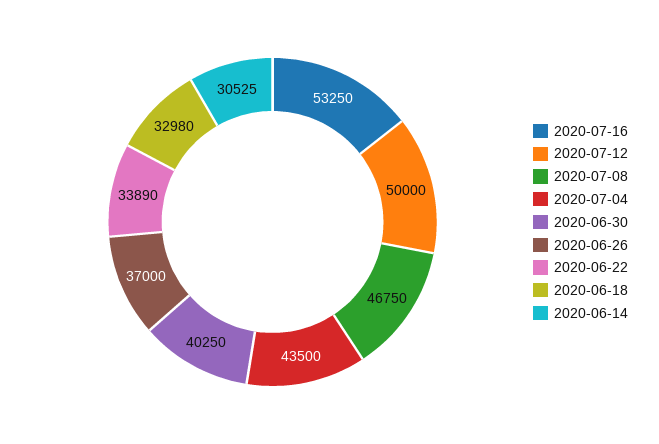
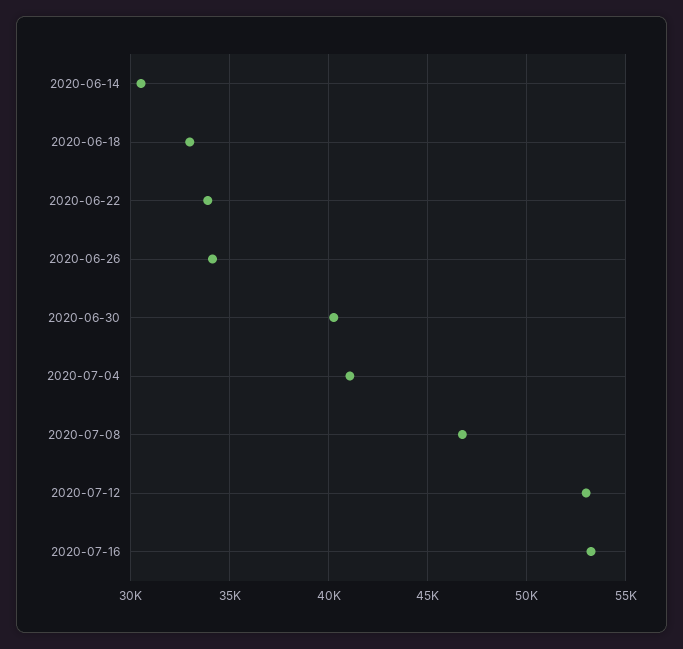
2020-07-12: 50000 -> 53000
2020-07-04: 43500 -> 41000
2020-06-26: 37000 -> 34000

